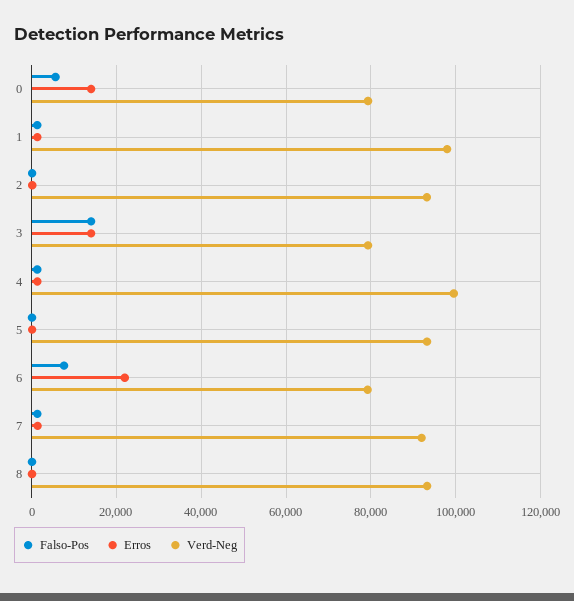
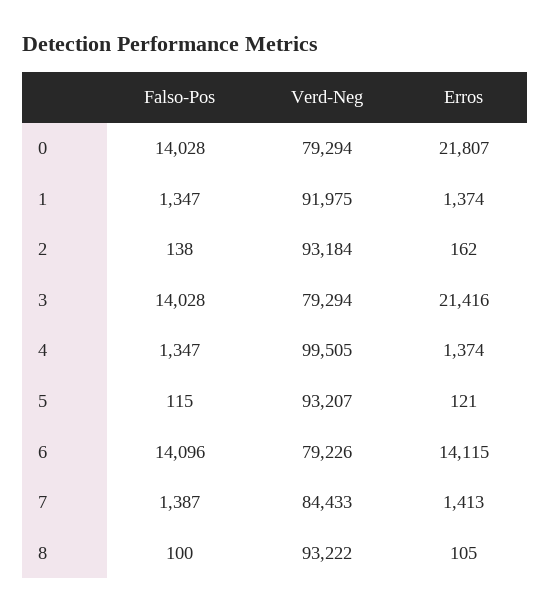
Falso-Pos, 0: 6000 -> 14028
Erros, 0: 14000 -> 21807
Verd-Neg, 1: 98000 -> 91975
Erros, 3: 14000 -> 21416
Falso-Pos, 6: 8000 -> 14096
Erros, 6: 22000 -> 14115
Verd-Neg, 7: 92000 -> 84433

